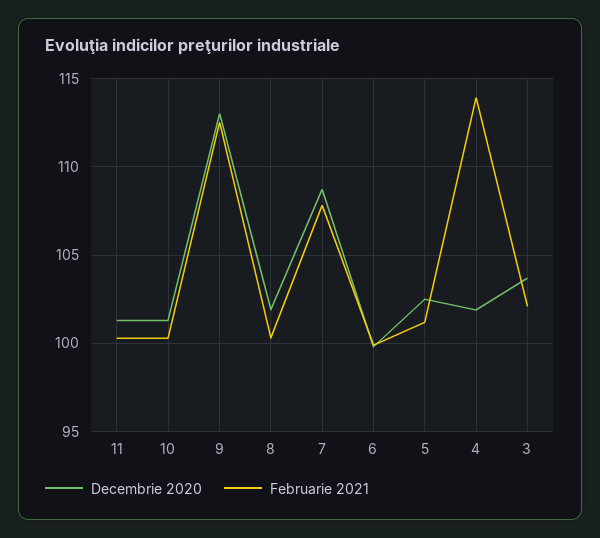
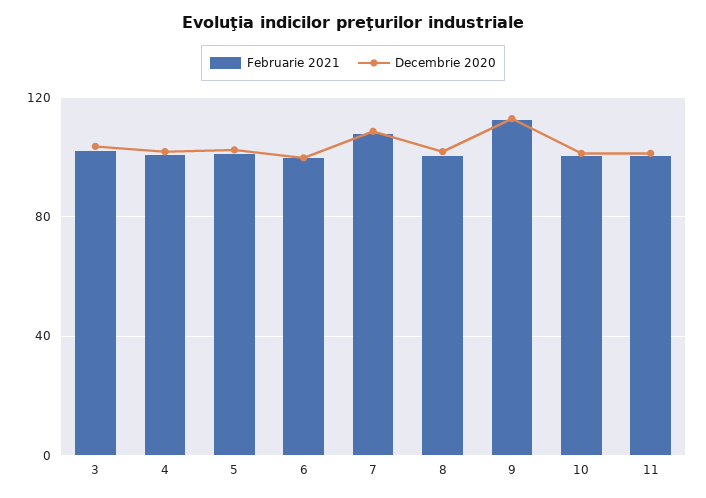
Februarie 2021, 4: 114 -> 100

